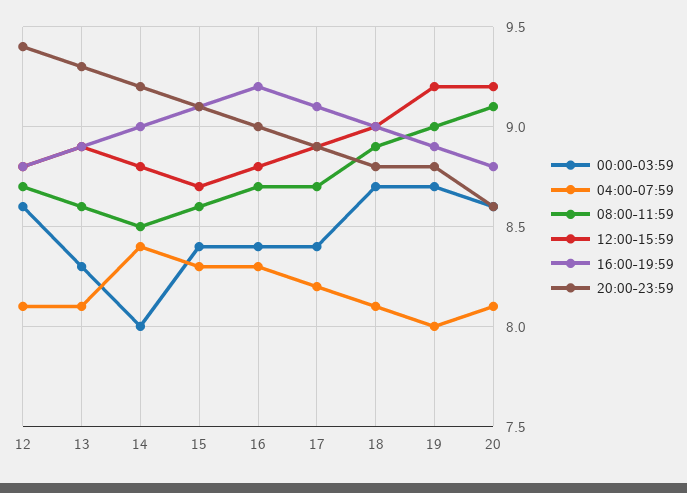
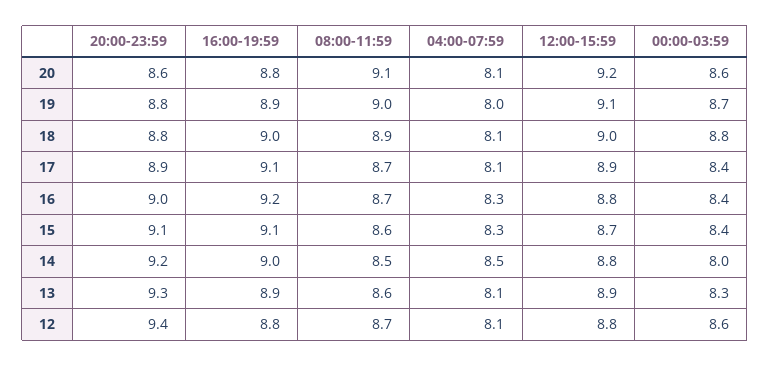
04:00-07:59, 14: 8.4 -> 8.5
04:00-07:59, 17: 8.2 -> 8.1
00:00-03:59, 18: 8.7 -> 8.8
12:00-15:59, 19: 9.2 -> 9.1

